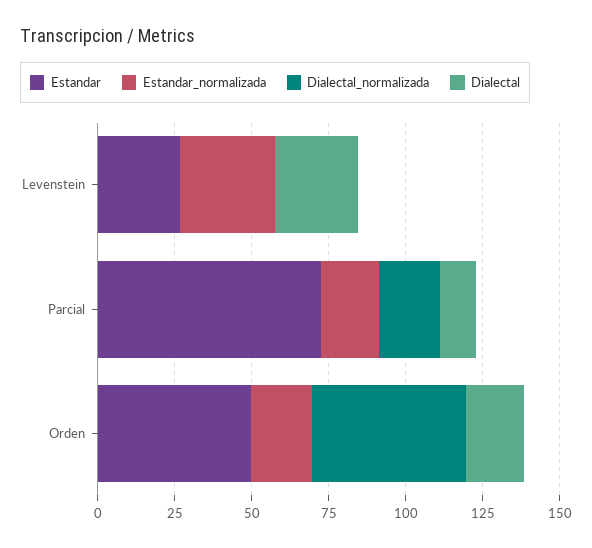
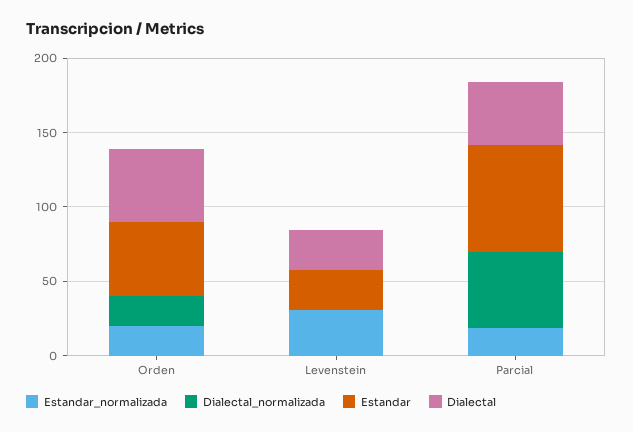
Dialectal_normalizada, Parcial: 20 -> 50
Dialectal, Parcial: 10 -> 40
Dialectal_normalizada, Orden: 50 -> 20
Dialectal, Orden: 20 -> 50

